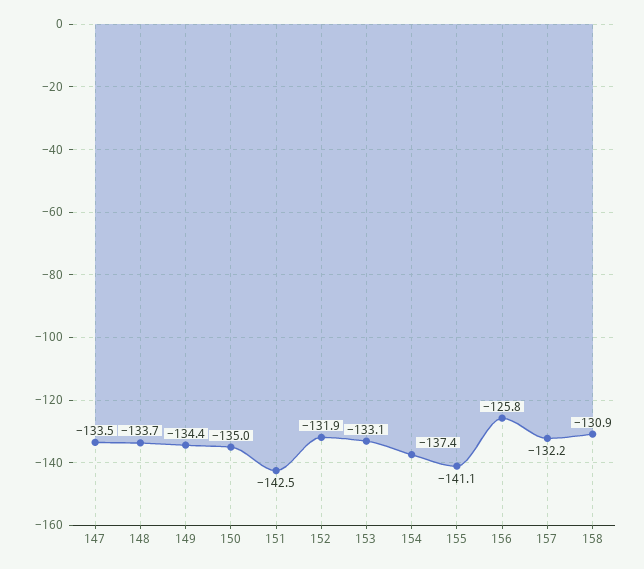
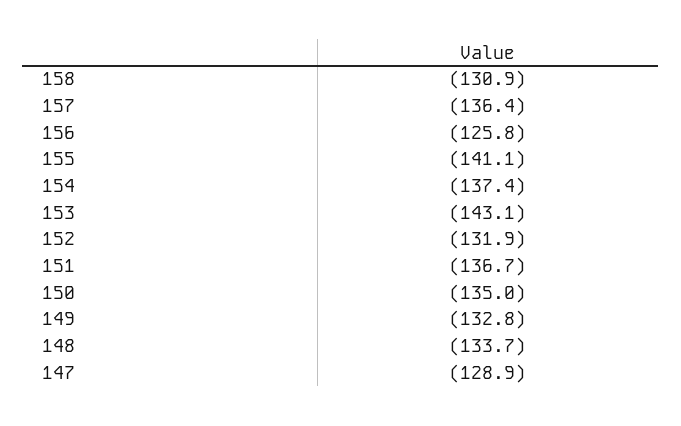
147: -133.5 -> -128.9
149: -134.4 -> -132.8
151: -142.5 -> -136.7
153: -133.1 -> -143.1
157: -132.2 -> -136.4

